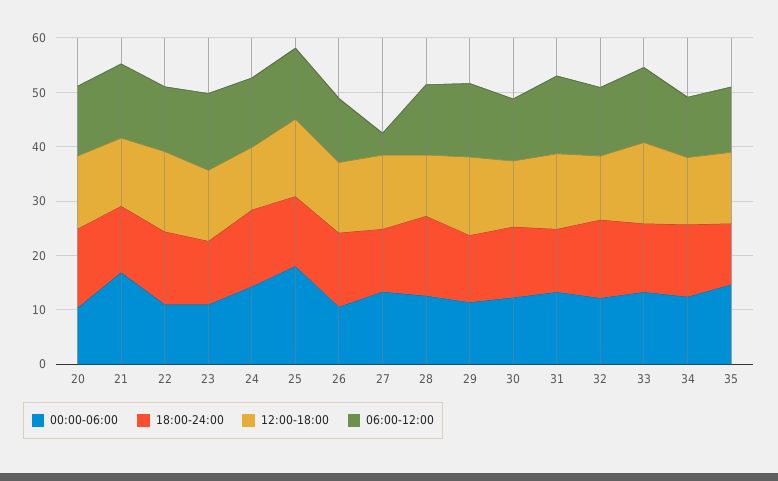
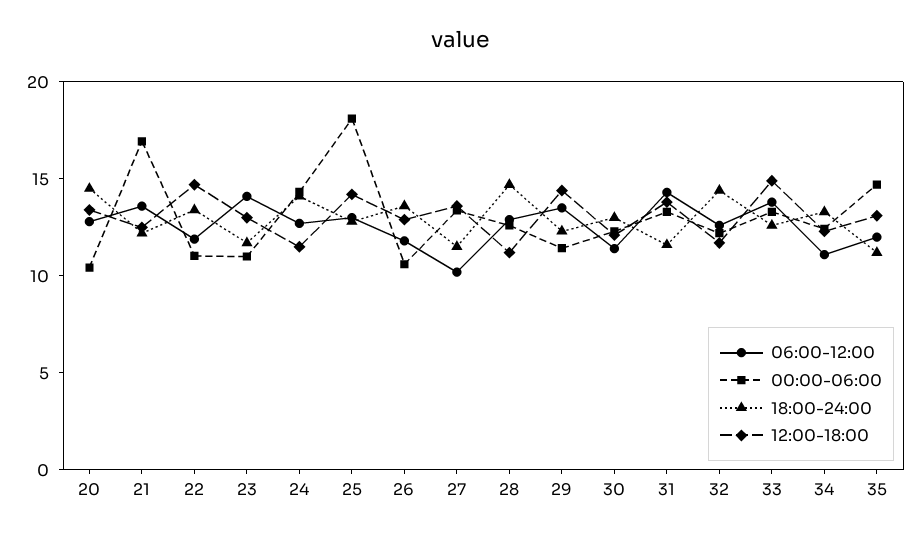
06:00-12:00, 27: 4 -> 10

